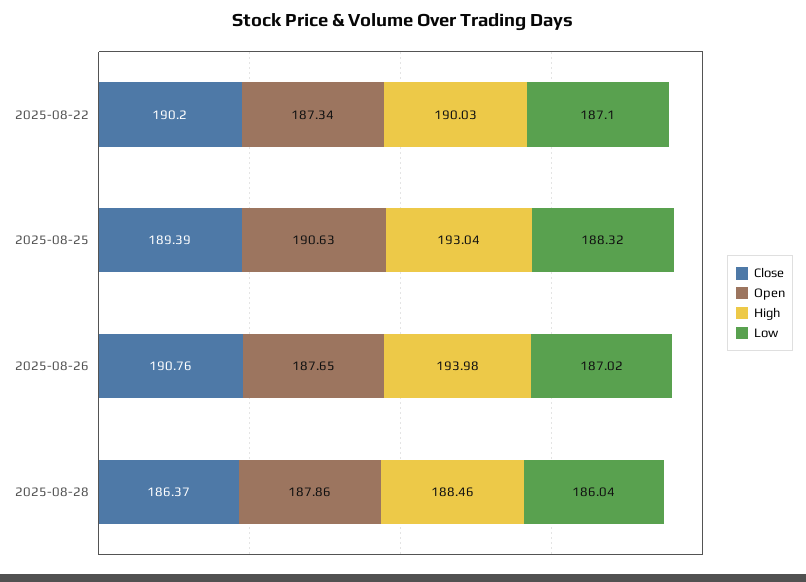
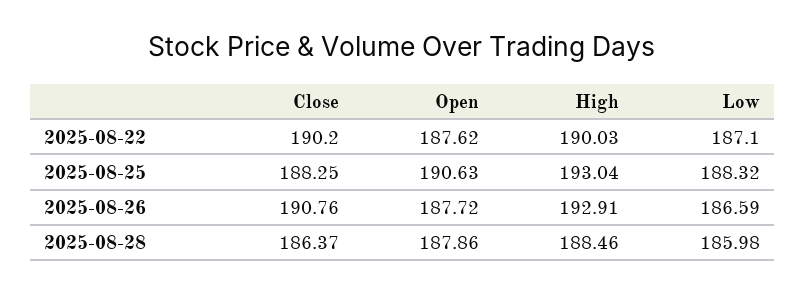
Open, 2025-08-22: 187.34 -> 187.62
Close, 2025-08-25: 189.39 -> 188.25
Open, 2025-08-26: 187.65 -> 187.72
High, 2025-08-26: 193.98 -> 192.91
Low, 2025-08-26: 187.02 -> 186.59
Low, 2025-08-28: 186.04 -> 185.98

